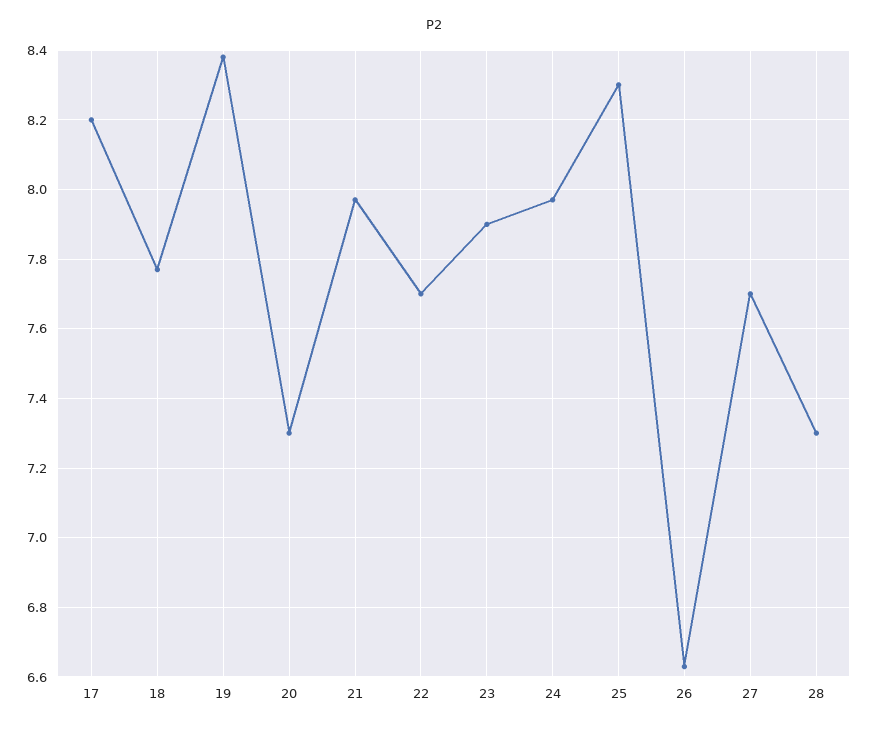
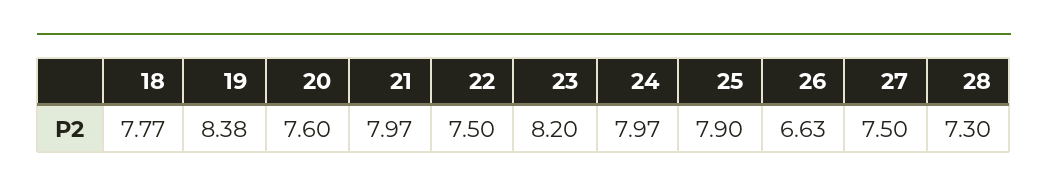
17: 8.2 -> none
20: 7.3 -> 7.6
22: 7.7 -> 7.5
23: 7.9 -> 8.2
25: 8.3 -> 7.9
27: 7.7 -> 7.5

